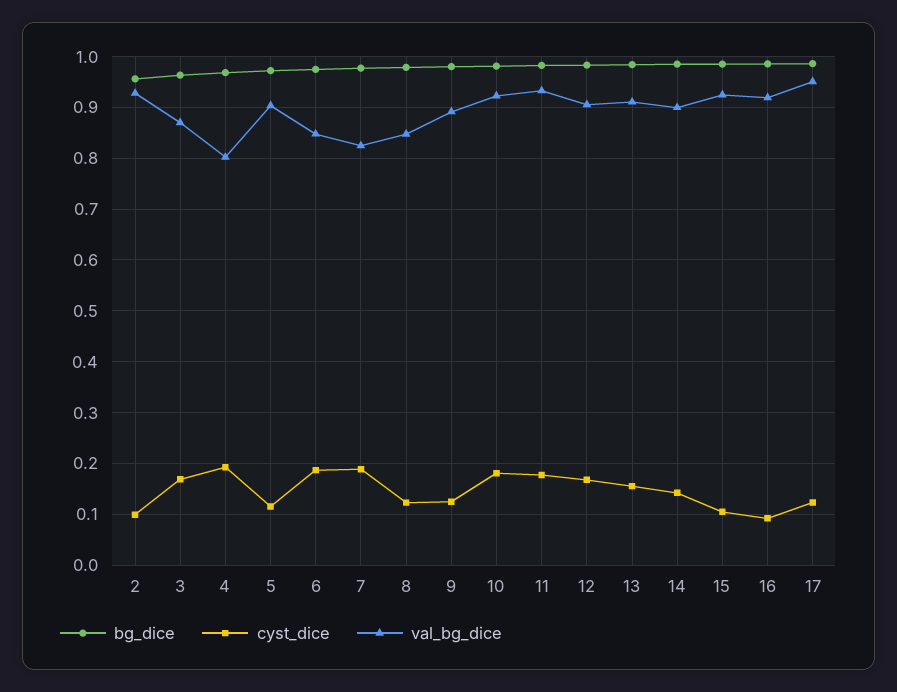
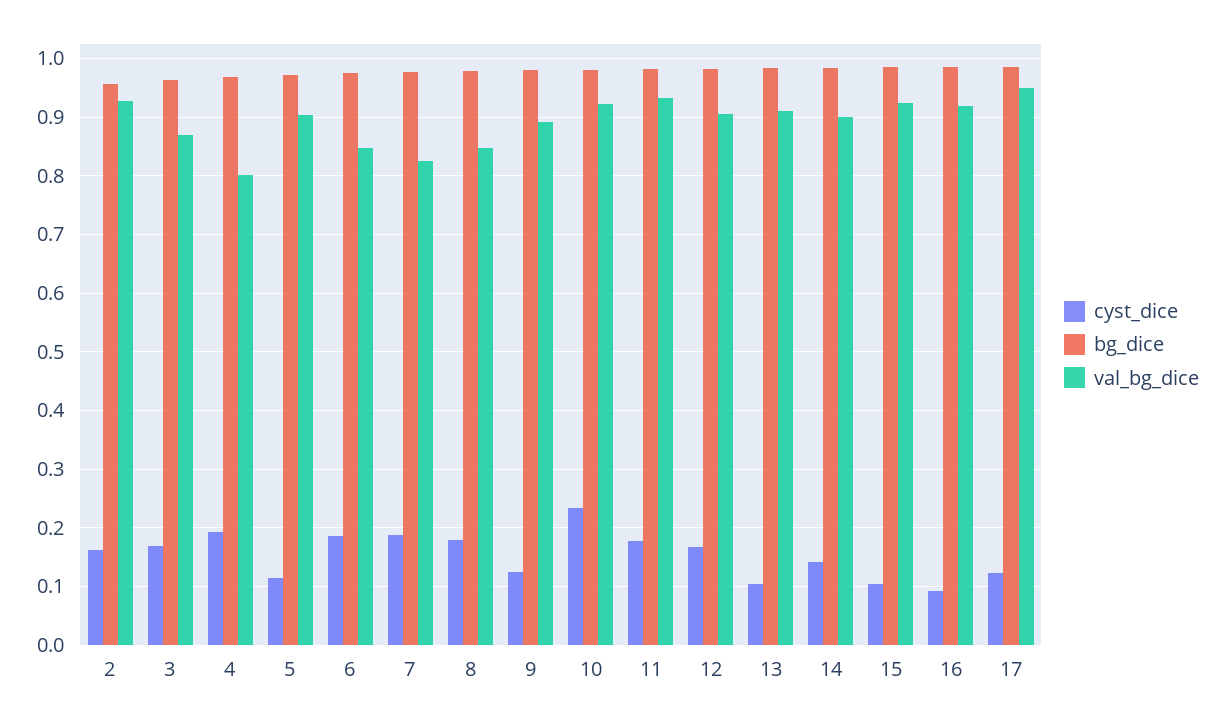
cyst_dice, 2: 0.1 -> 0.16
cyst_dice, 8: 0.12 -> 0.18
cyst_dice, 10: 0.18 -> 0.24
cyst_dice, 13: 0.16 -> 0.1

